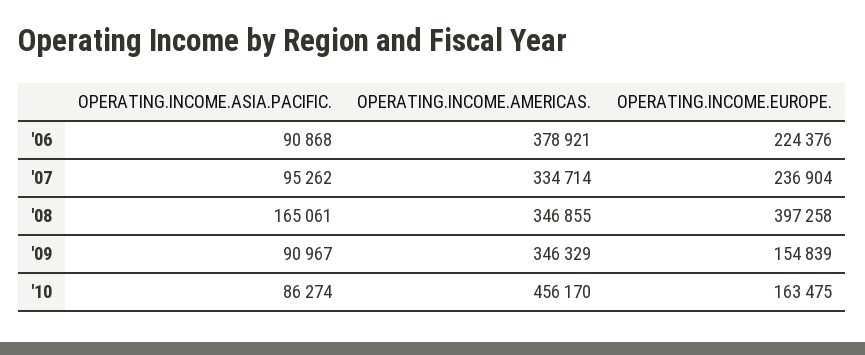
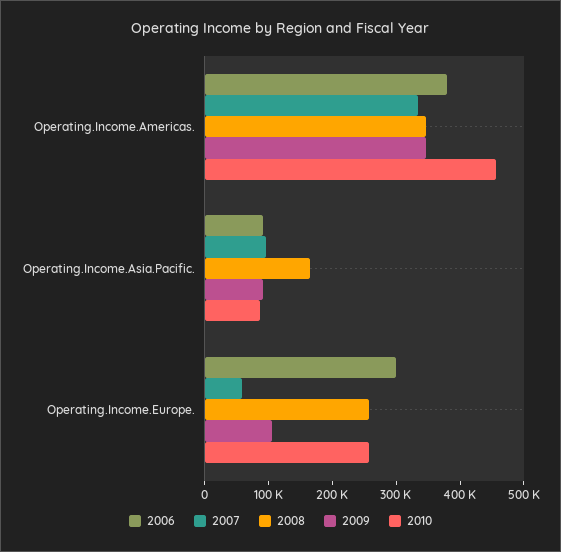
'06, OPERATING.INCOME.EUROPE.: 224376 -> 300000
'07, OPERATING.INCOME.EUROPE.: 236904 -> 60000
'08, OPERATING.INCOME.EUROPE.: 397258 -> 260000
'09, OPERATING.INCOME.EUROPE.: 154839 -> 100000
'10, OPERATING.INCOME.EUROPE.: 163475 -> 260000

